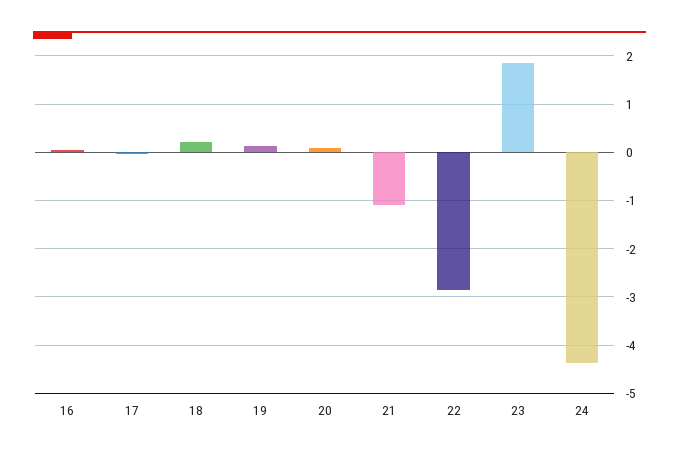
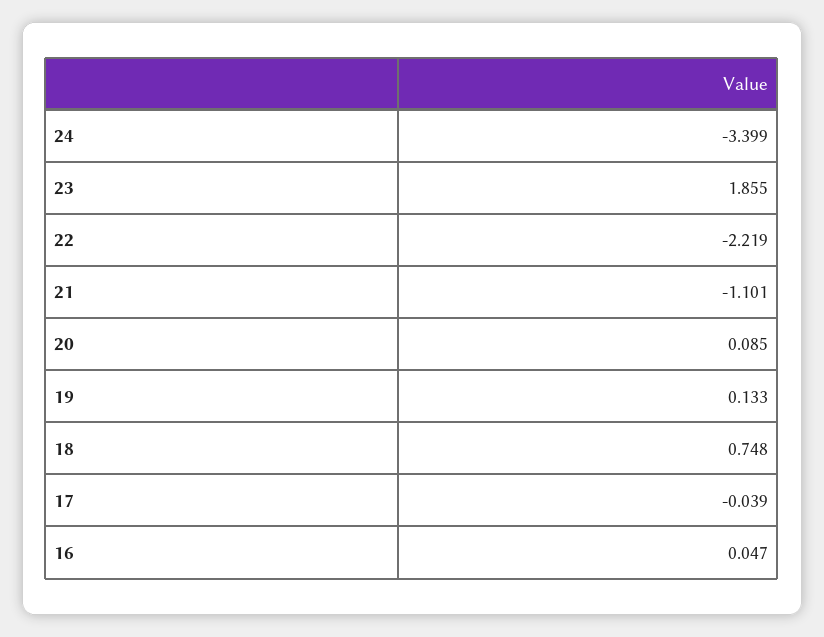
18: 0.2 -> 0.748
22: -2.8 -> -2.219
24: -4.4 -> -3.399

